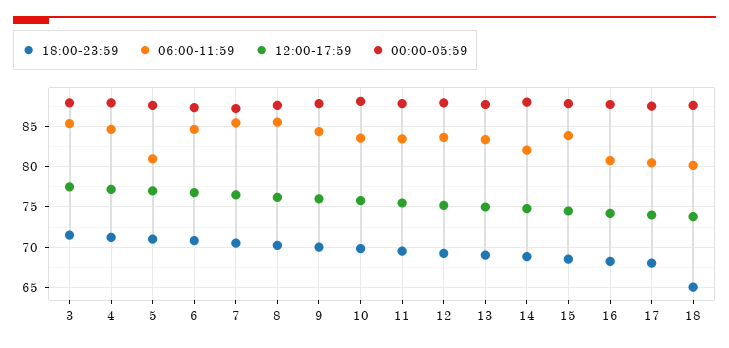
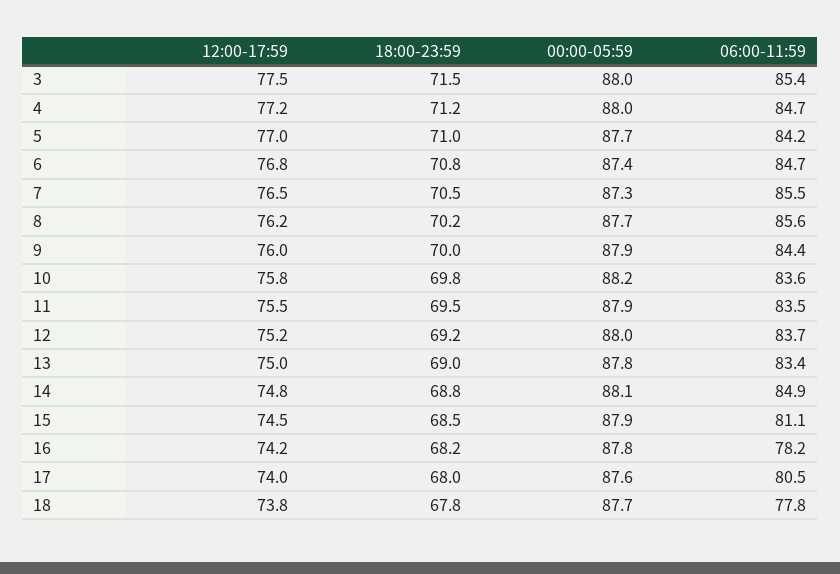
06:00-11:59, 5: 81 -> 84.2
06:00-11:59, 14: 82 -> 84.9
06:00-11:59, 15: 84 -> 81.1
06:00-11:59, 16: 81 -> 78.2
18:00-23:59, 18: 65 -> 67.8
06:00-11:59, 18: 80 -> 77.8

